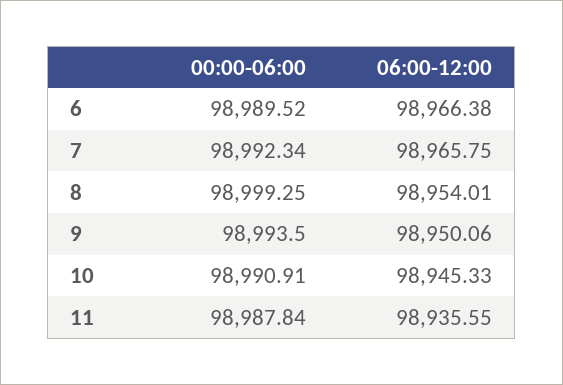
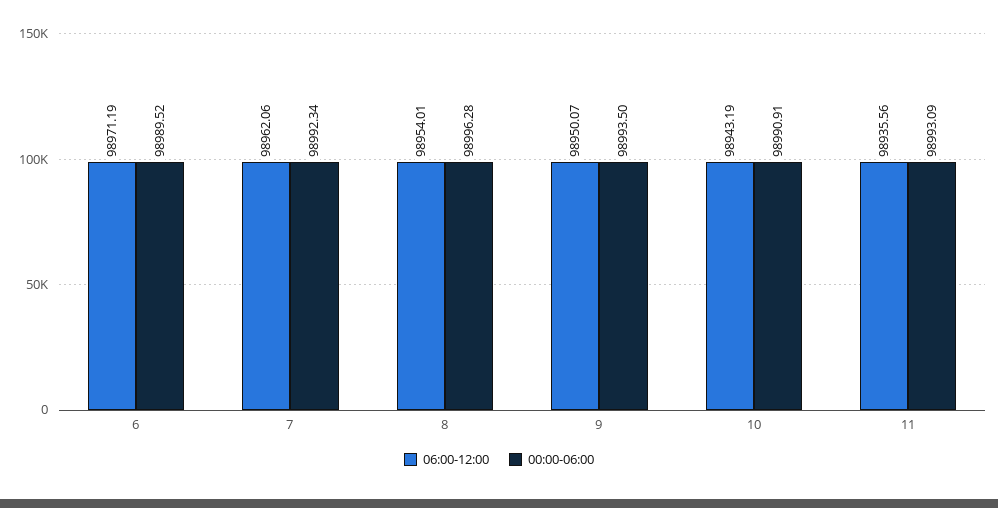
06:00-12:00, 6: 98966.38 -> 98971.19
06:00-12:00, 7: 98965.75 -> 98962.06
00:00-06:00, 8: 98999.25 -> 98996.28
06:00-12:00, 9: 98950.06 -> 98950.07
06:00-12:00, 10: 98945.33 -> 98943.19
00:00-06:00, 11: 98987.84 -> 98993.09
06:00-12:00, 11: 98935.55 -> 98935.56

